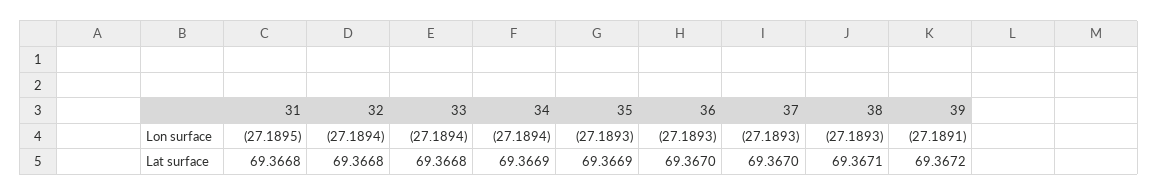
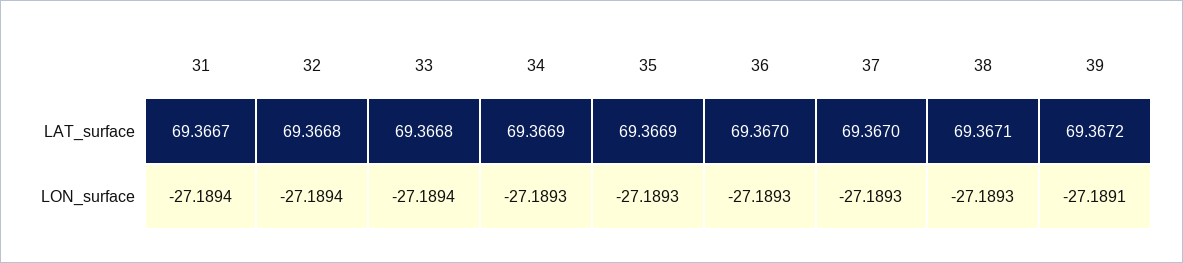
31, Lon surface: -27.1895 -> -27.1894
34, Lon surface: -27.1894 -> -27.1893
31, Lat surface: 69.3668 -> 69.3667

